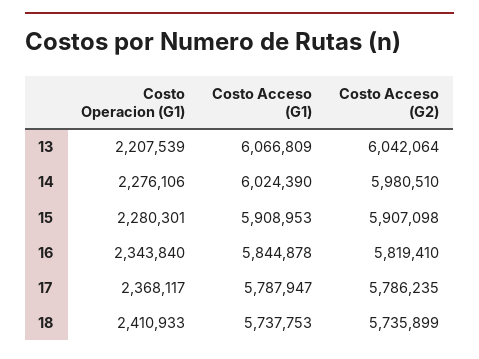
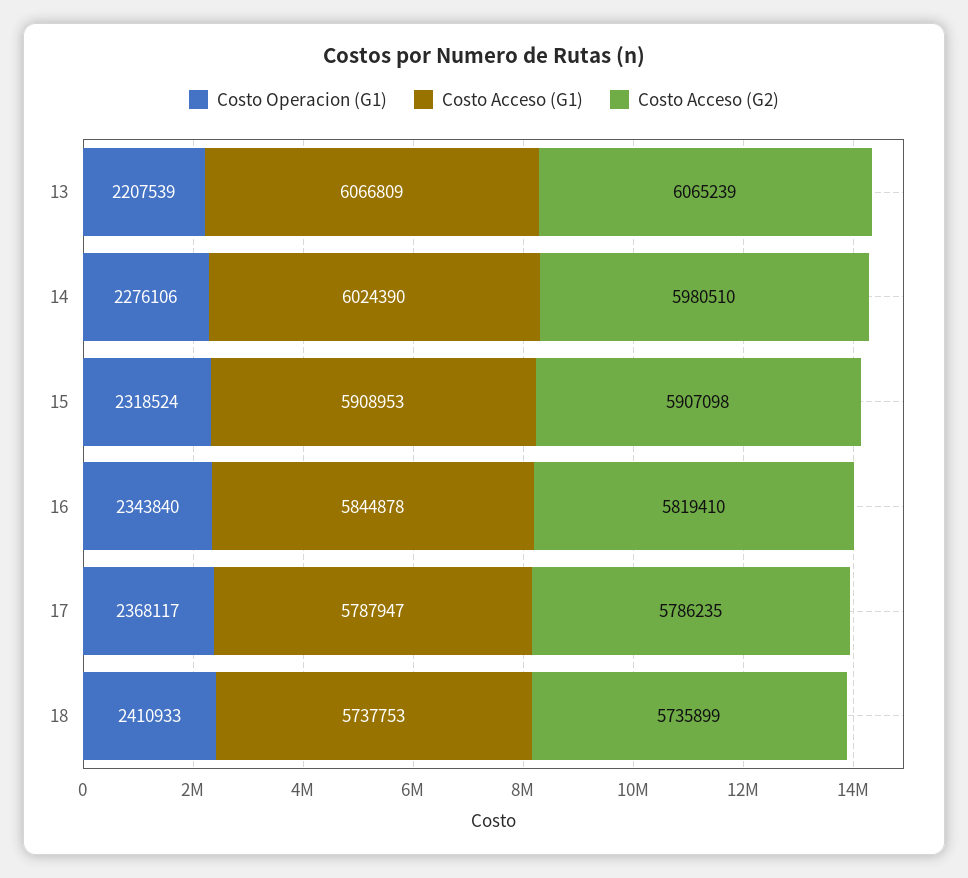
Costo Acceso (G2), 13: 6042064 -> 6065239
Costo Operacion (G1), 15: 2280301 -> 2318524

